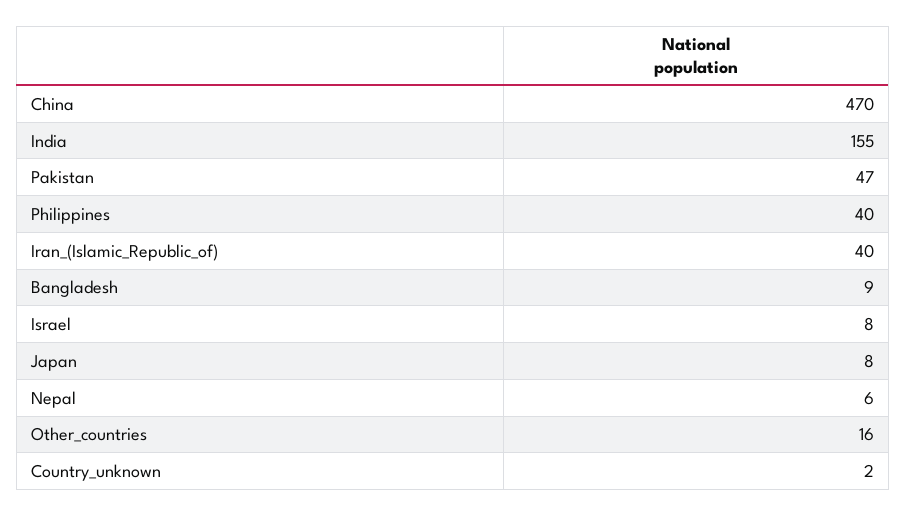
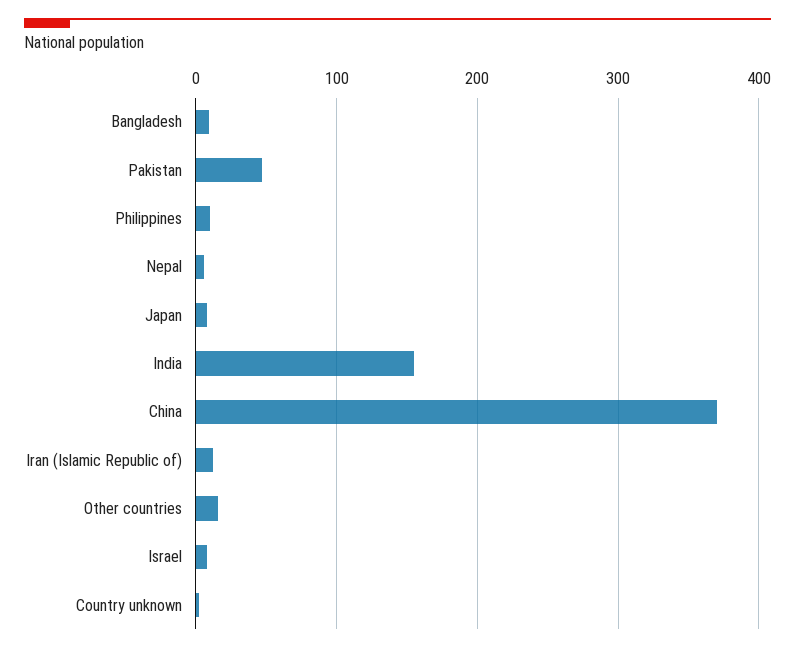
China: 470 -> 370
Philippines: 40 -> 10
Iran_(Islamic_Republic_of): 40 -> 10

